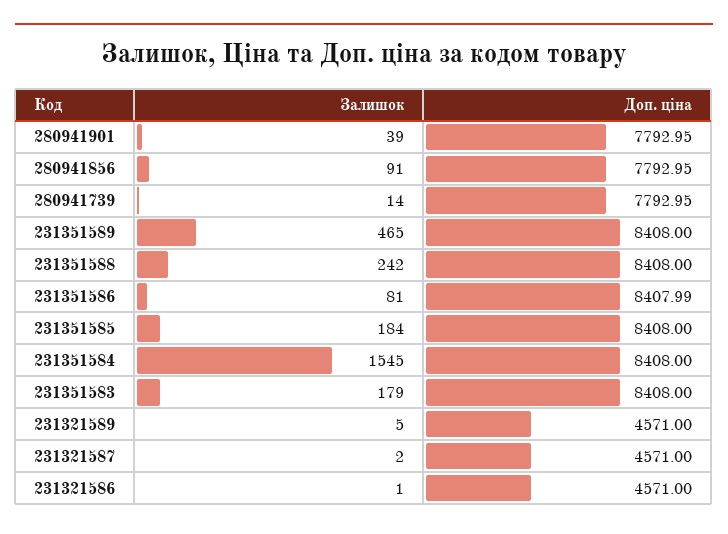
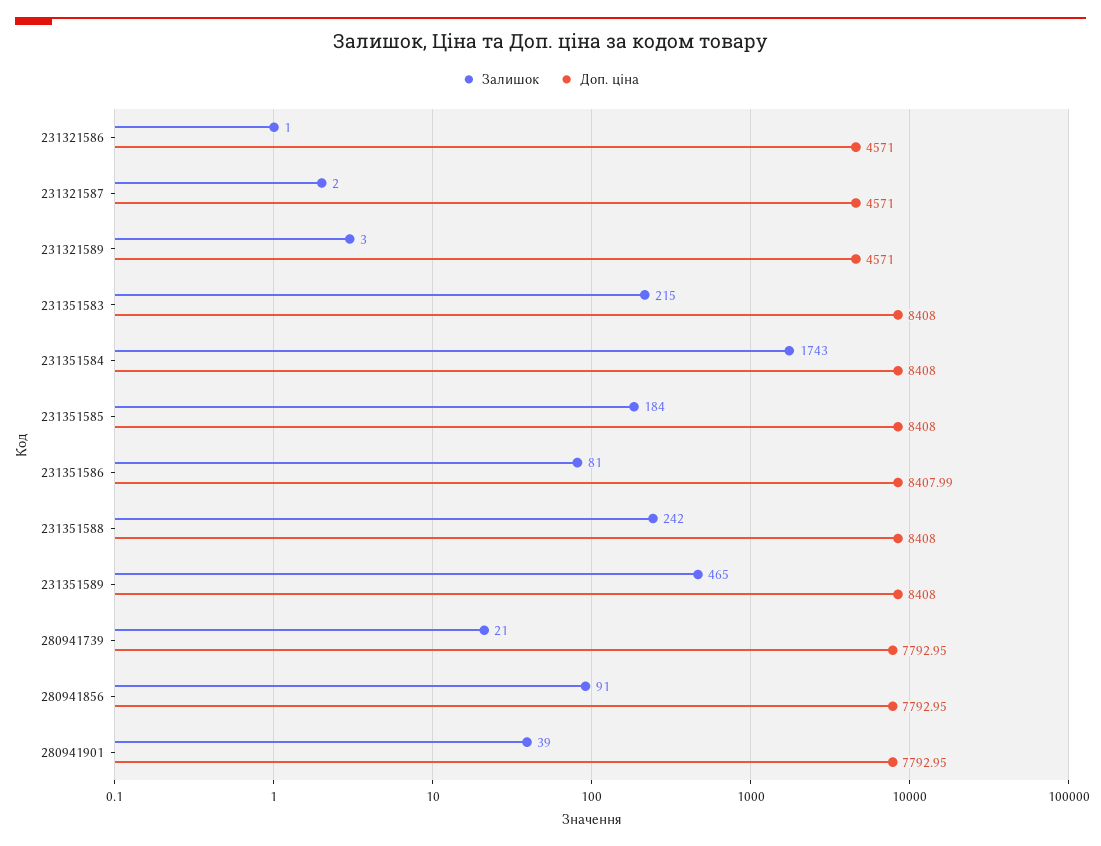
Залишок, 280941739: 14 -> 21
Залишок, 231351584: 1545 -> 1743
Залишок, 231351583: 179 -> 215
Залишок, 231321589: 5 -> 3

